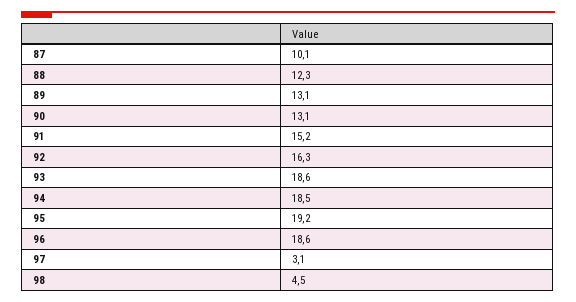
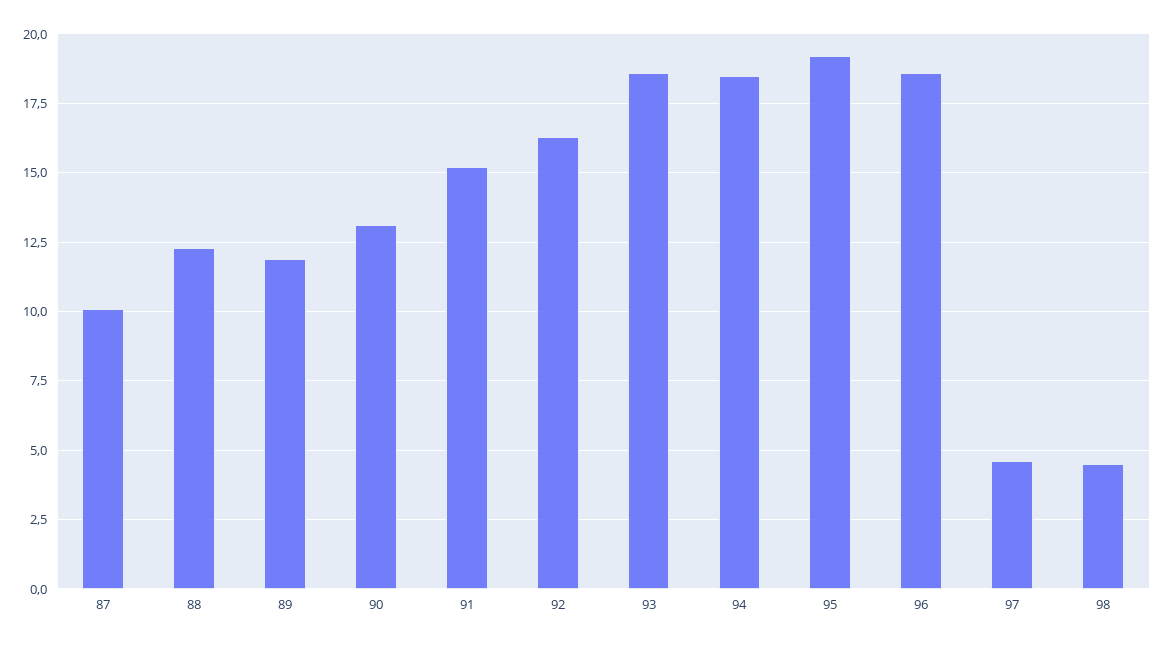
89: 13.1 -> 12
97: 3.1 -> 4.5

